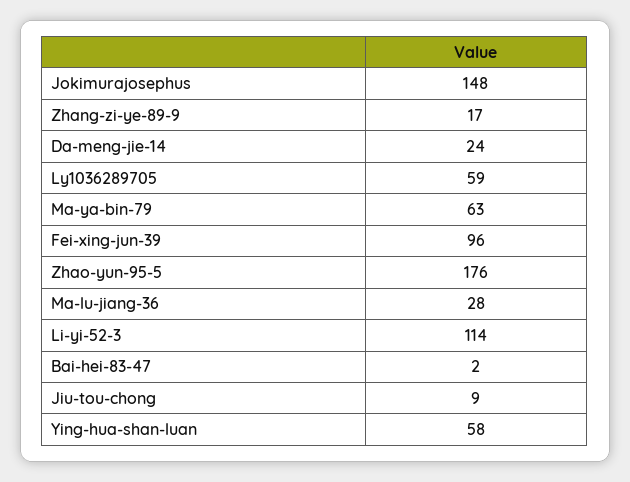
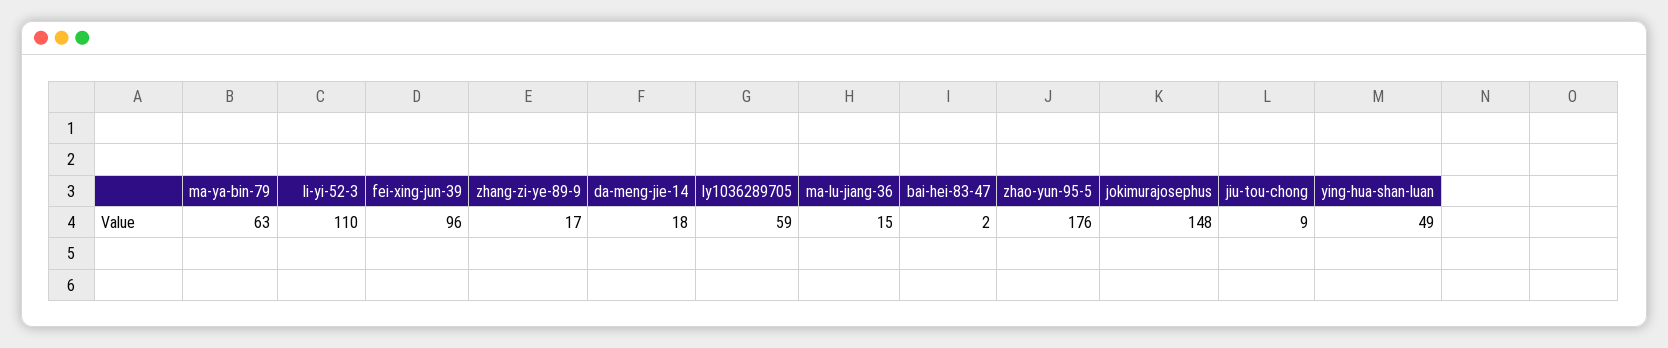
Da-meng-jie-14: 24 -> 18
Ma-lu-jiang-36: 28 -> 15
Li-yi-52-3: 114 -> 110
Ying-hua-shan-luan: 58 -> 49

